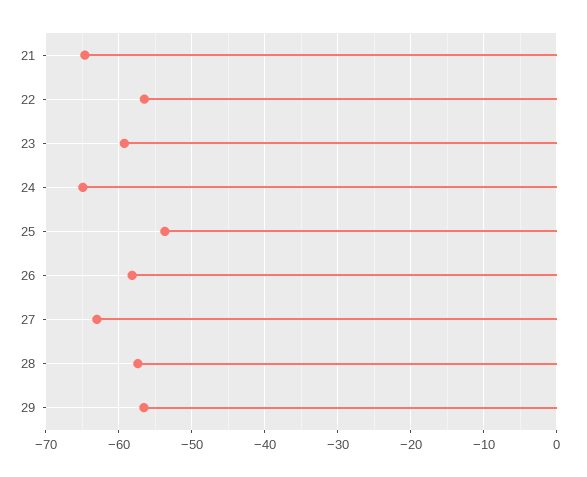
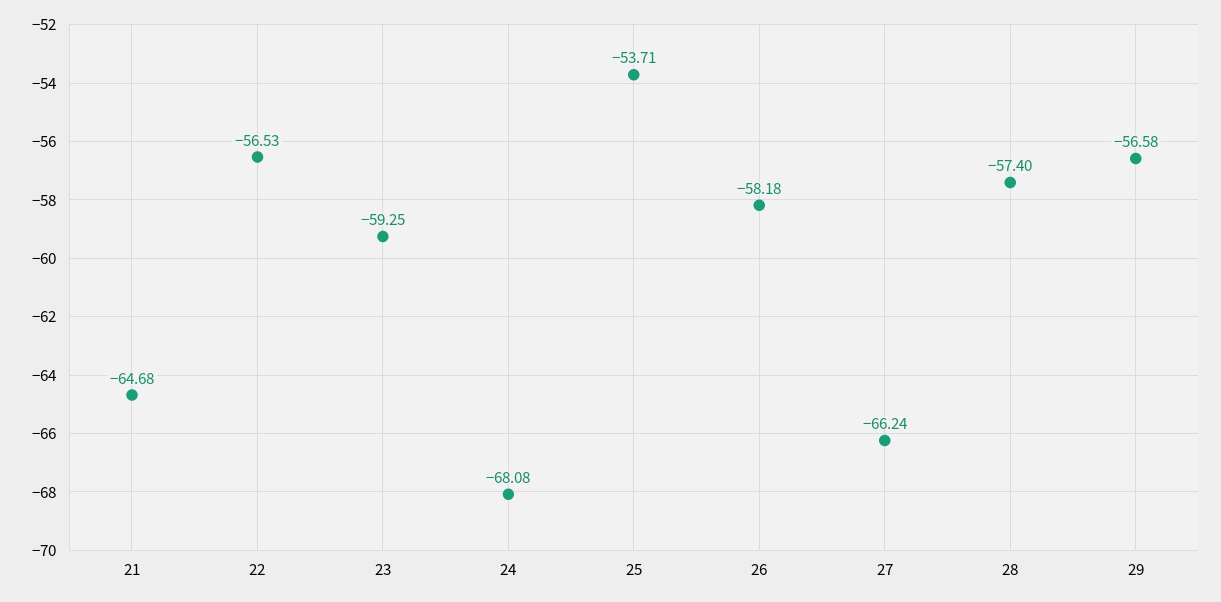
24: -65 -> -68.08
27: -63 -> -66.24

